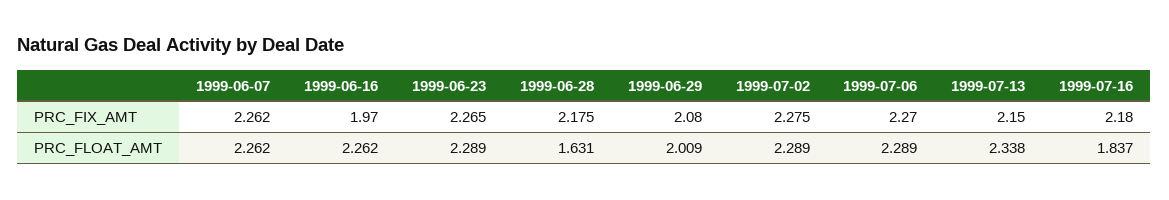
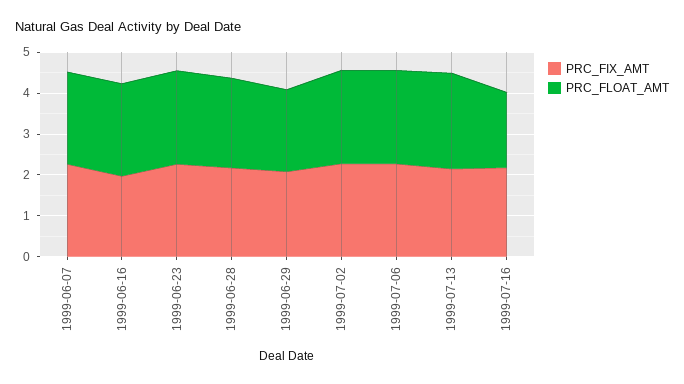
PRC_FLOAT_AMT, 1999-06-28: 1.631 -> 2.2

